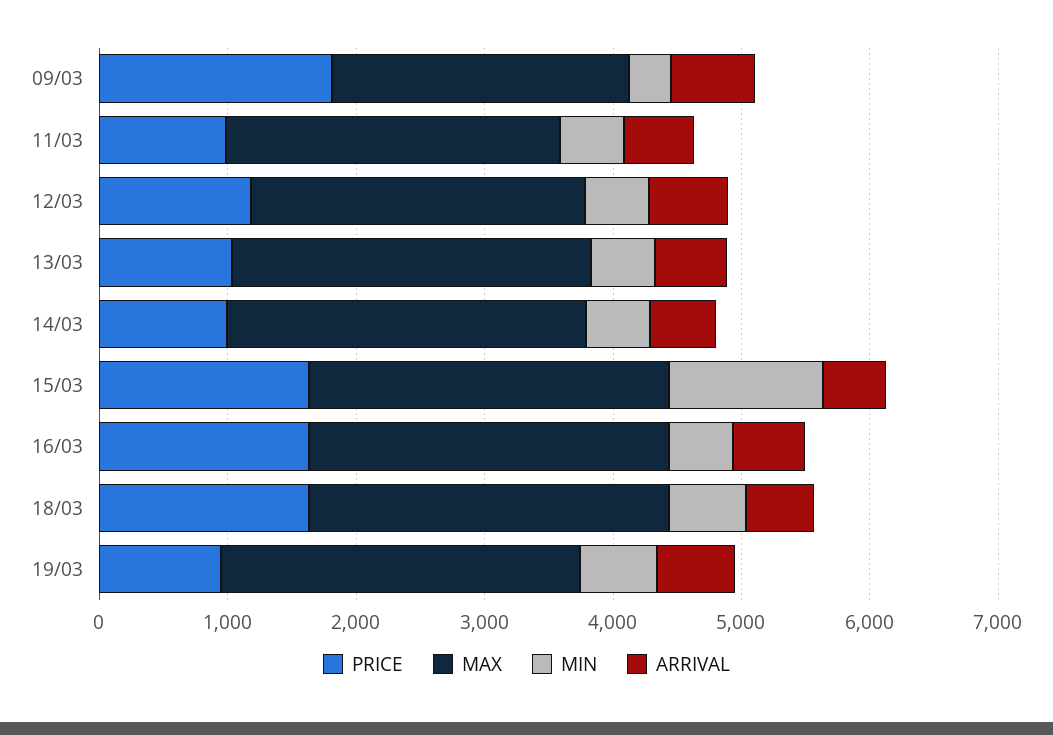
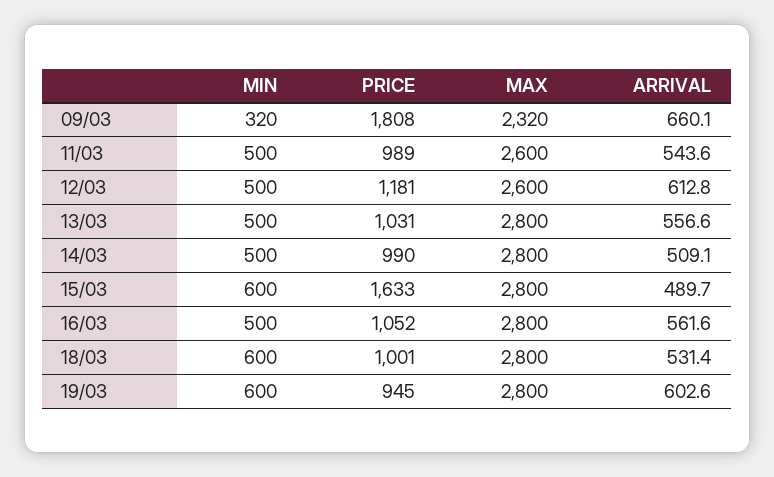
MIN, 15/03: 1200 -> 600
PRICE, 16/03: 1600 -> 1052
PRICE, 18/03: 1600 -> 1001

